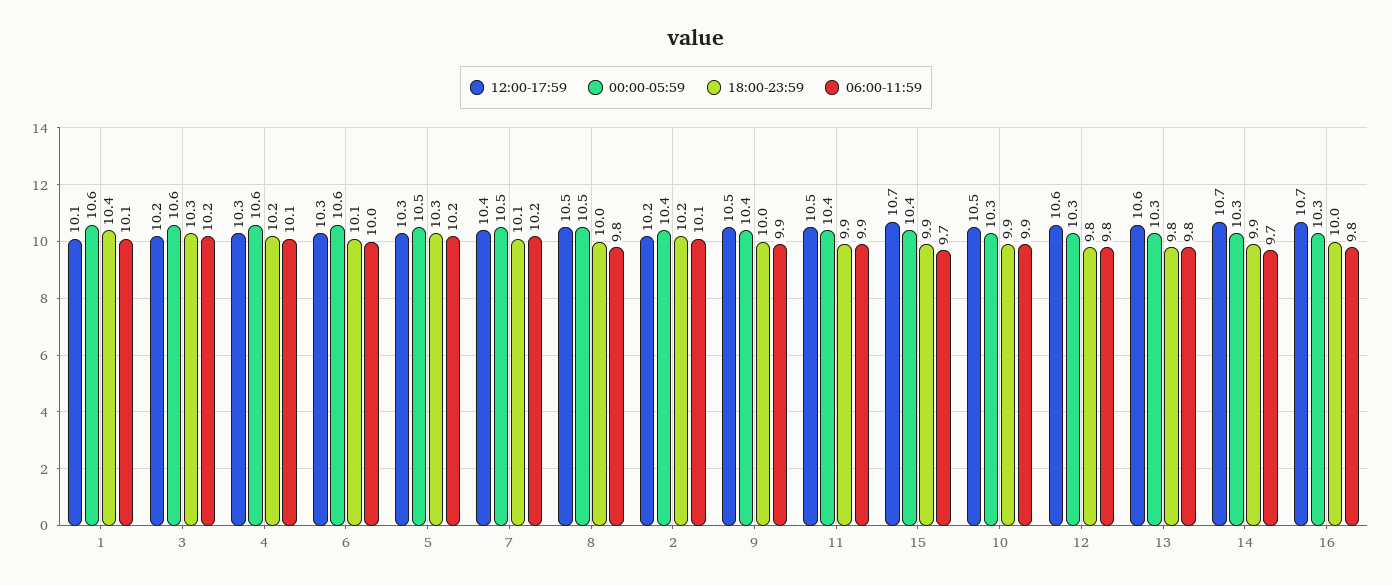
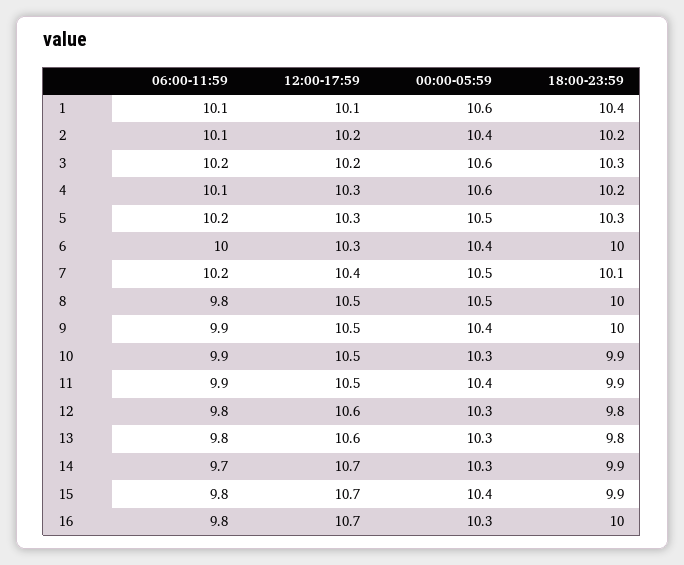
00:00-05:59, 6: 10.6 -> 10.4
18:00-23:59, 6: 10.1 -> 10
06:00-11:59, 15: 9.7 -> 9.8

